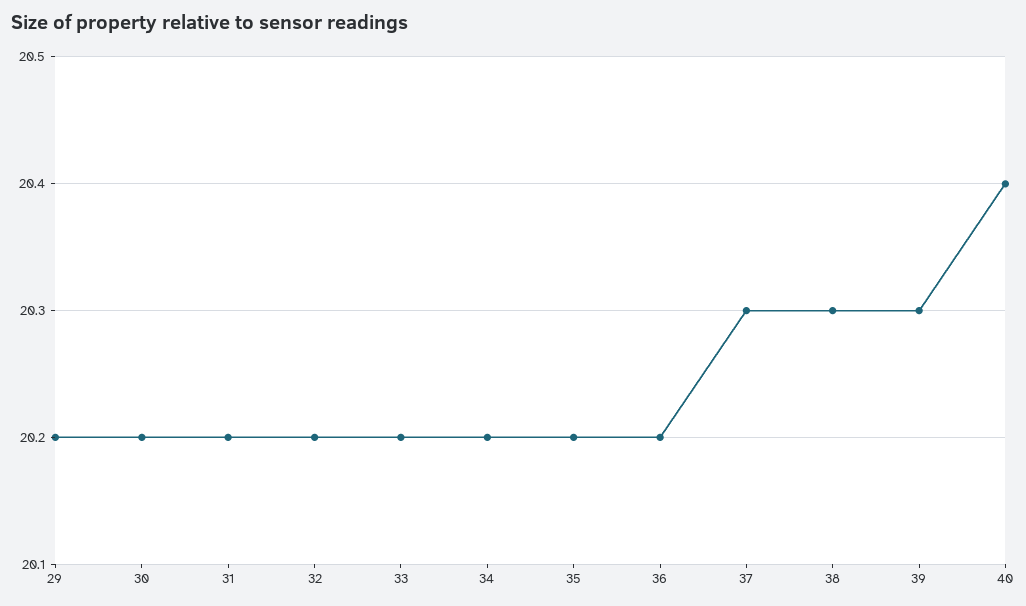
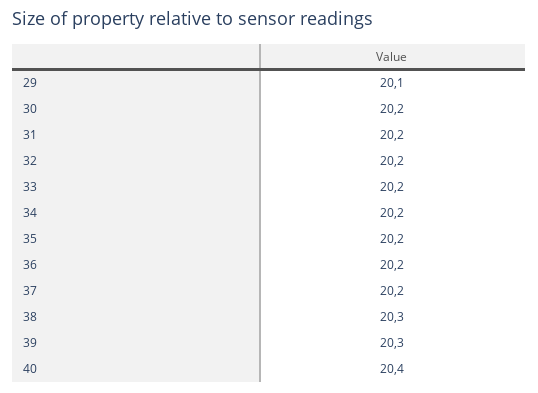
29: 20.2 -> 20.1
37: 20.3 -> 20.2

